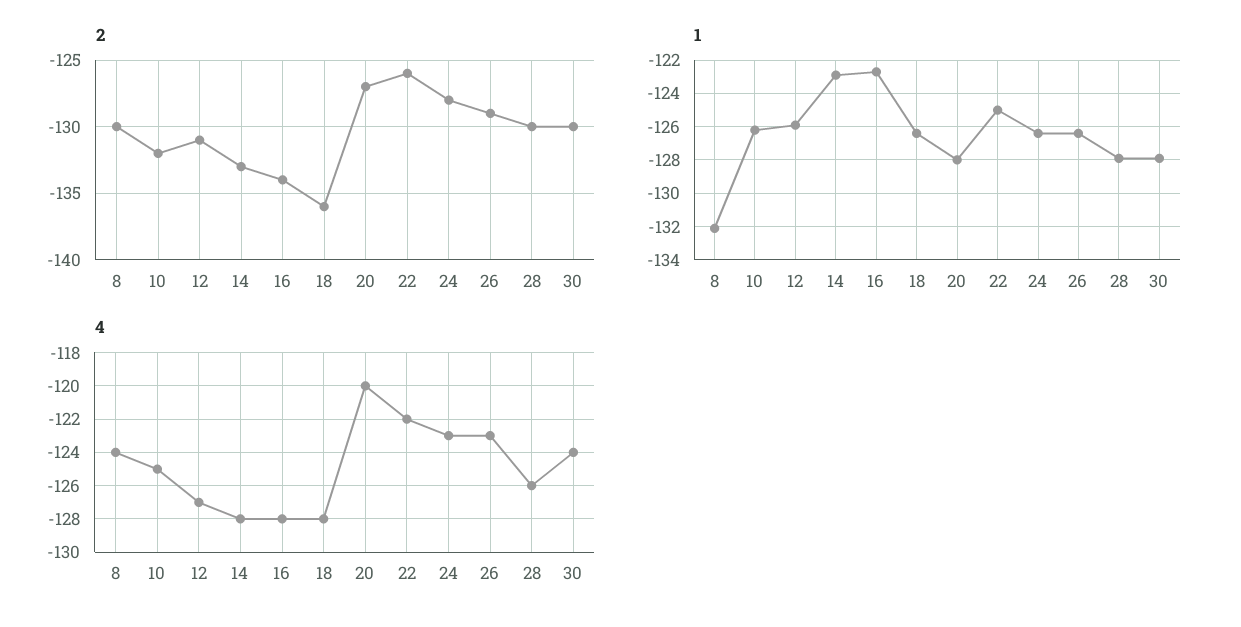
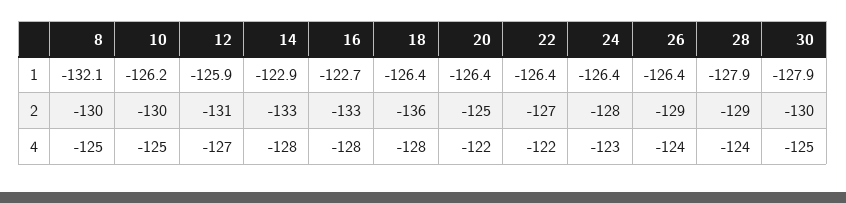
2, 10: -132 -> -130
2, 16: -134 -> -133
2, 20: -127 -> -125
2, 22: -126 -> -127
2, 28: -130 -> -129
1, 20: -128 -> -126.4
1, 22: -125 -> -126.4
4, 8: -124 -> -125
4, 20: -120 -> -122
4, 26: -123 -> -124
4, 28: -126 -> -124
4, 30: -124 -> -125

